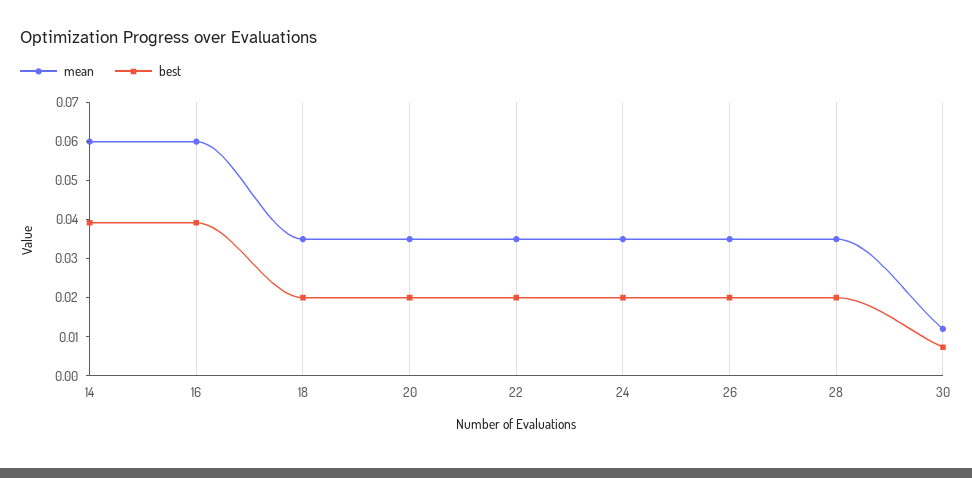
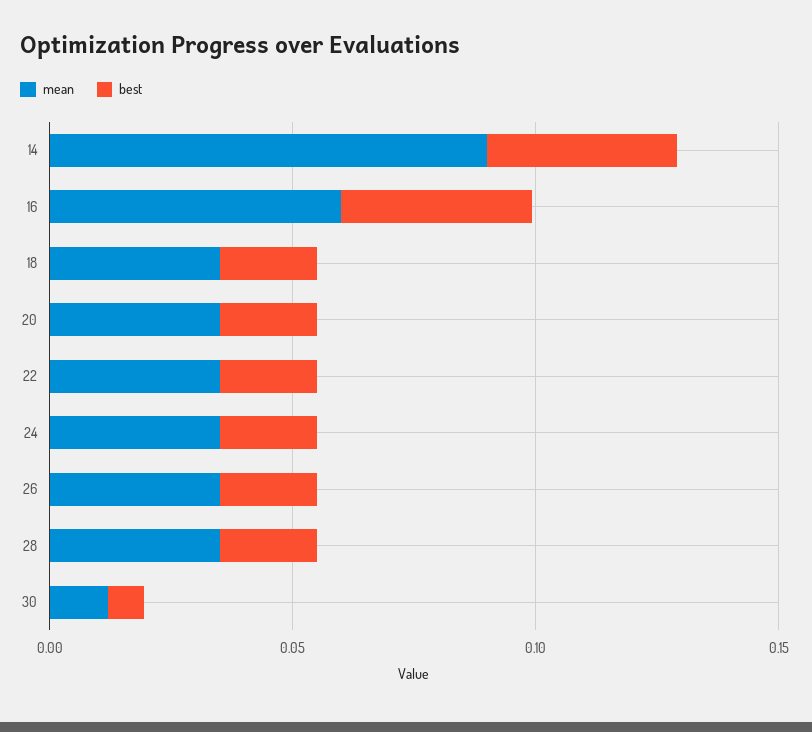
mean, 14: 0.06 -> 0.09

